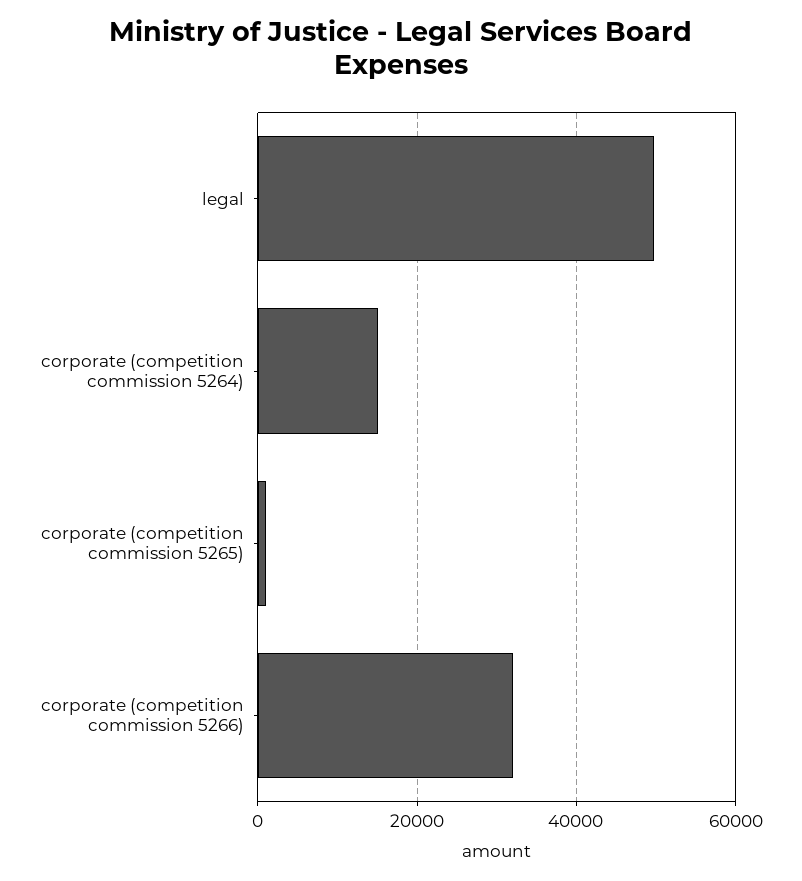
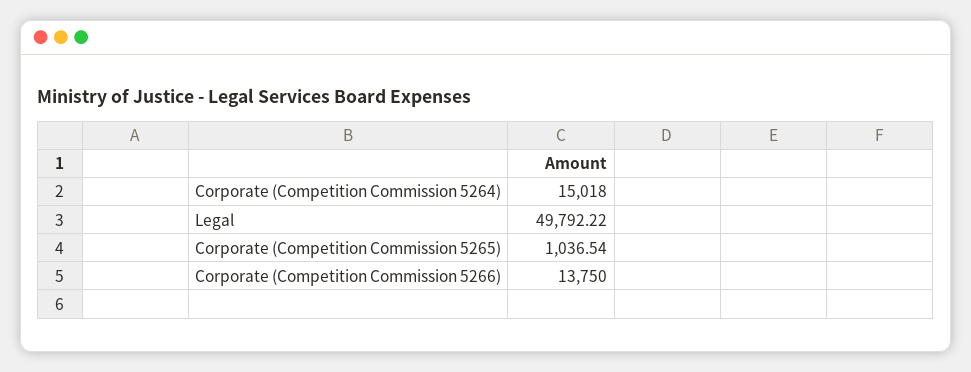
corporate (competition commission 5266): 32000 -> 13750

